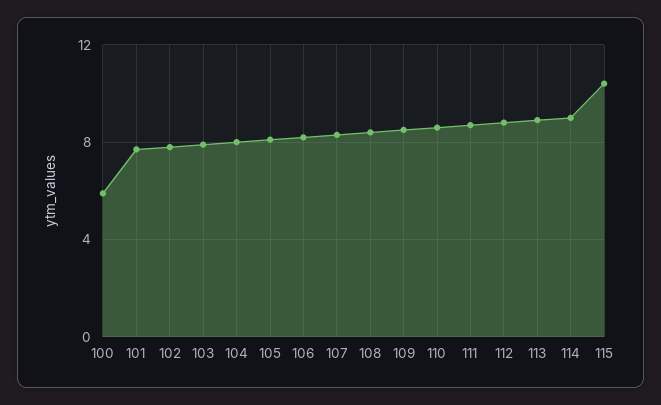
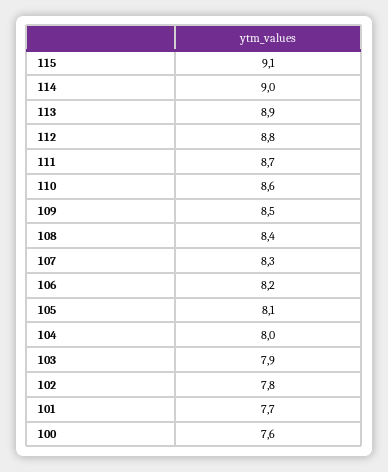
100: 6 -> 7.6
115: 10.5 -> 9.1

